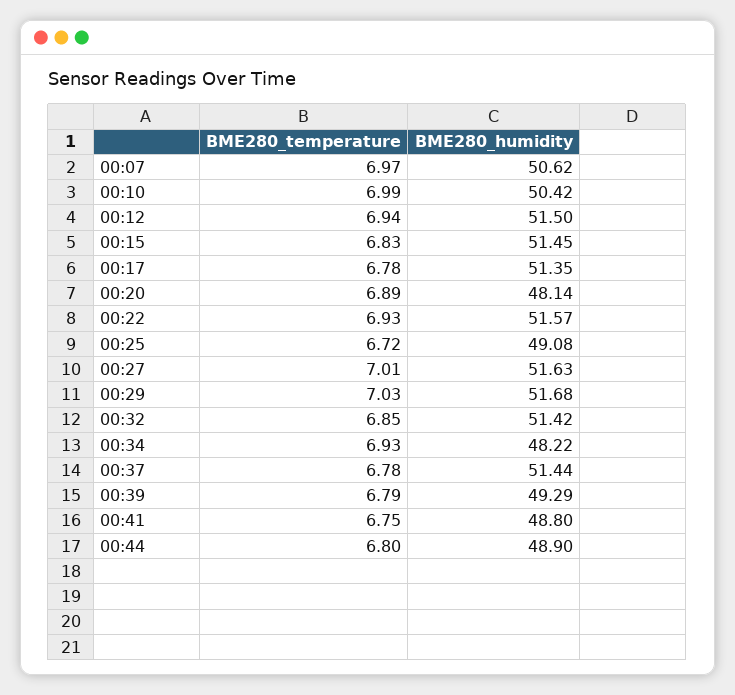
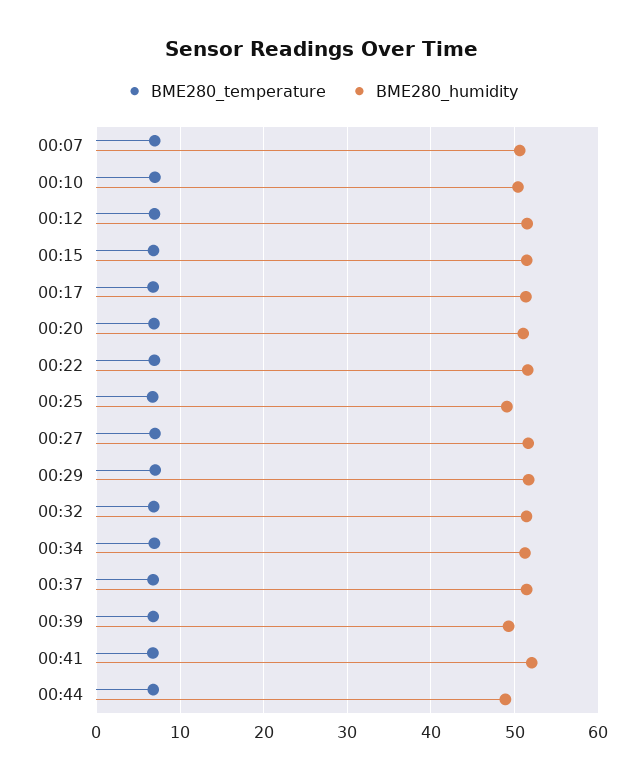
BME280_humidity, 00:20: 48.14 -> 51
BME280_humidity, 00:34: 48.22 -> 51
BME280_humidity, 00:41: 48.8 -> 52

